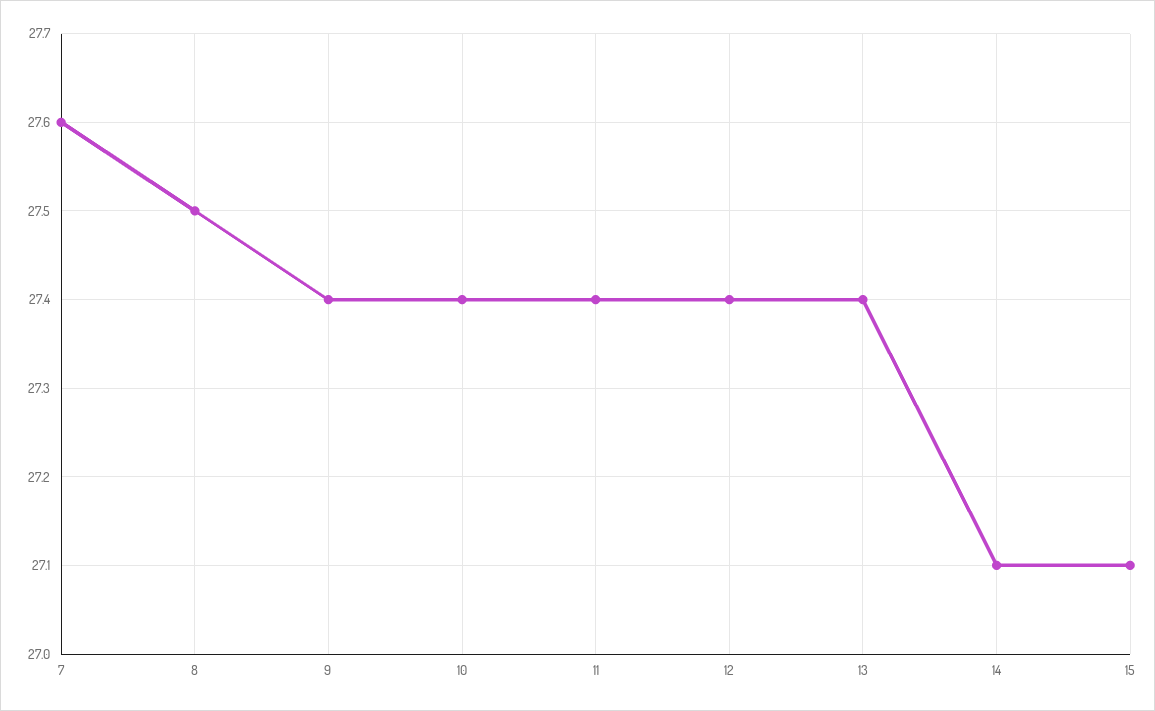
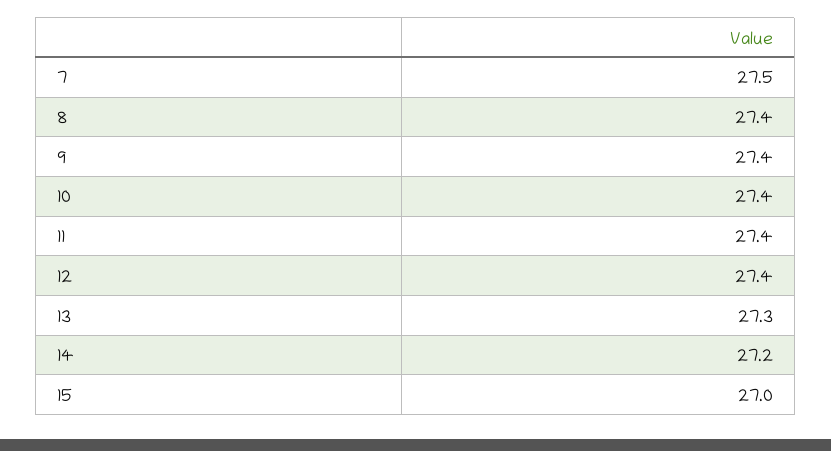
7: 27.6 -> 27.5
8: 27.5 -> 27.4
13: 27.4 -> 27.3
14: 27.1 -> 27.2
15: 27.1 -> 27

